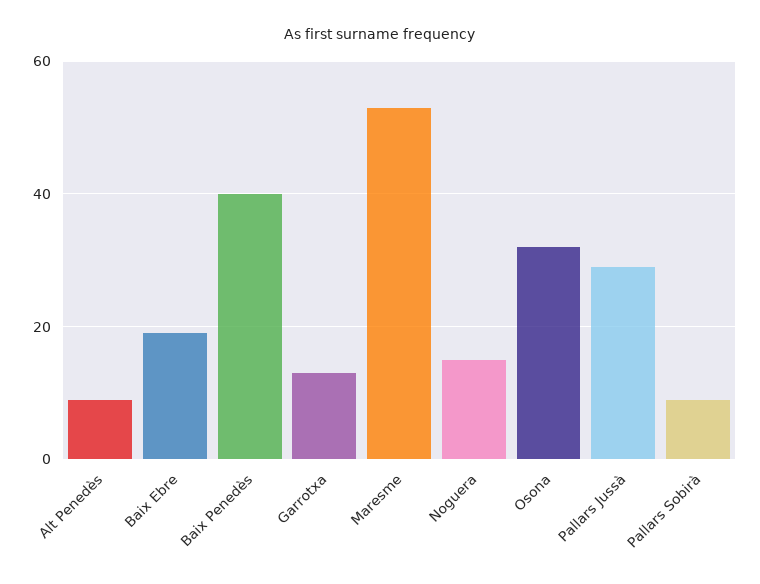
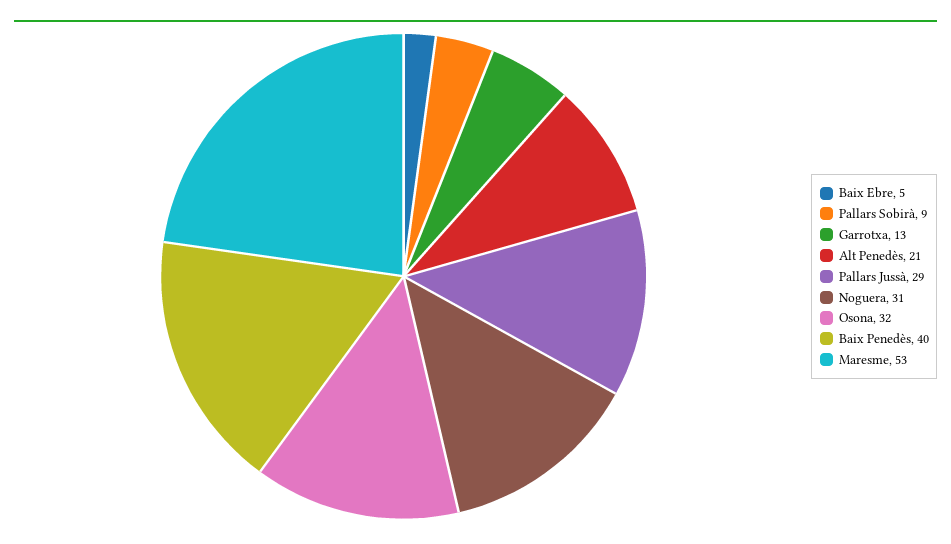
Alt Penedès: 10 -> 21
Baix Ebre: 20 -> 5
Noguera: 15 -> 31

